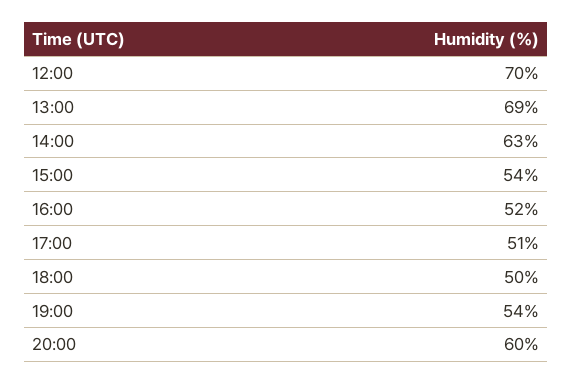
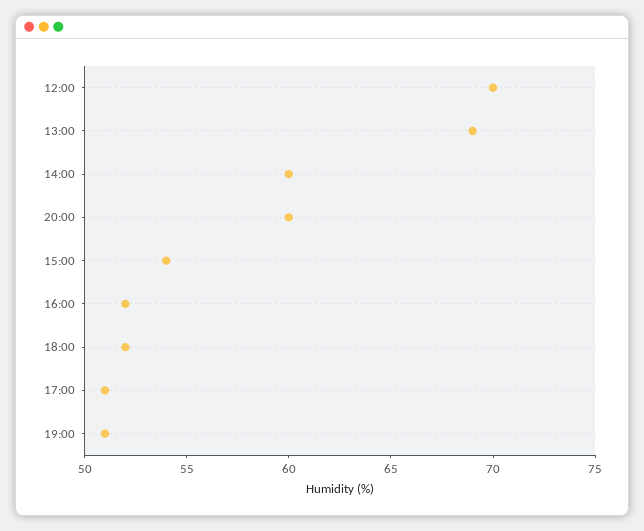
14:00: 63 -> 60
18:00: 50 -> 52
19:00: 54 -> 51

